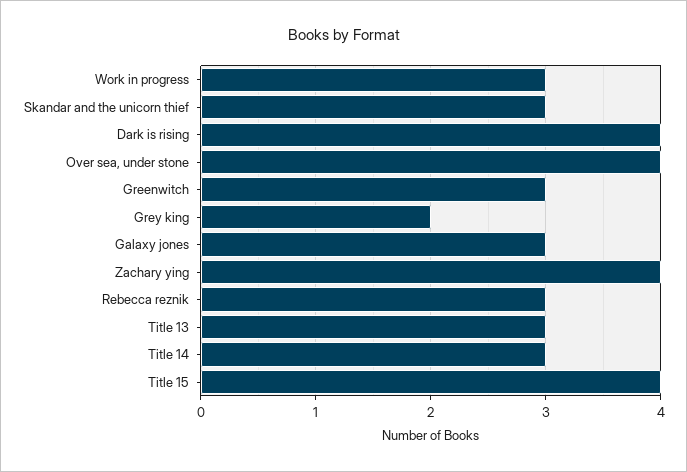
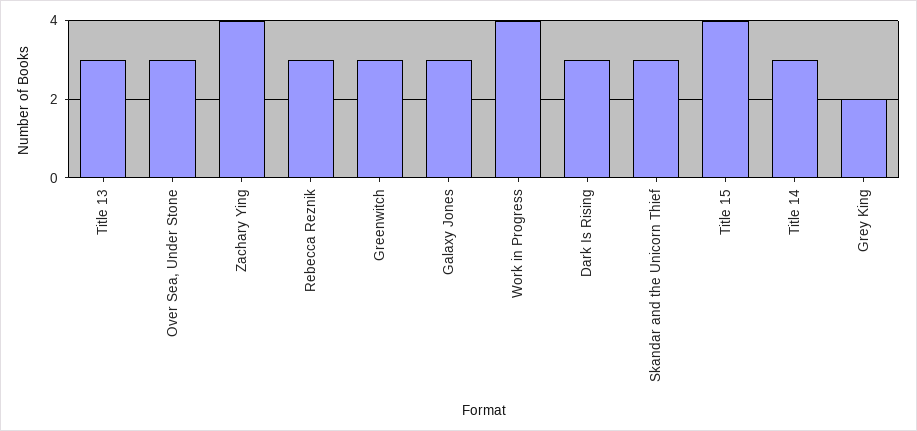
Work in progress: 3 -> 4
Dark is rising: 4 -> 3
Over sea, under stone: 4 -> 3

